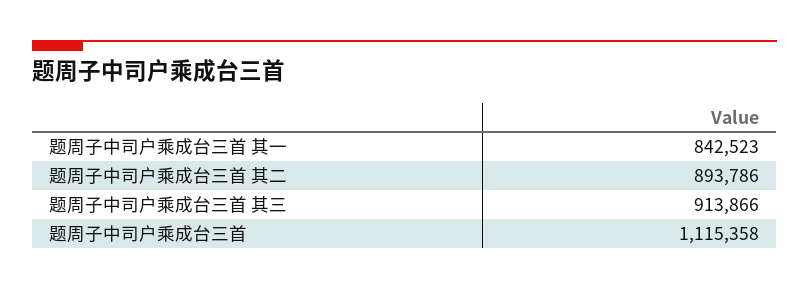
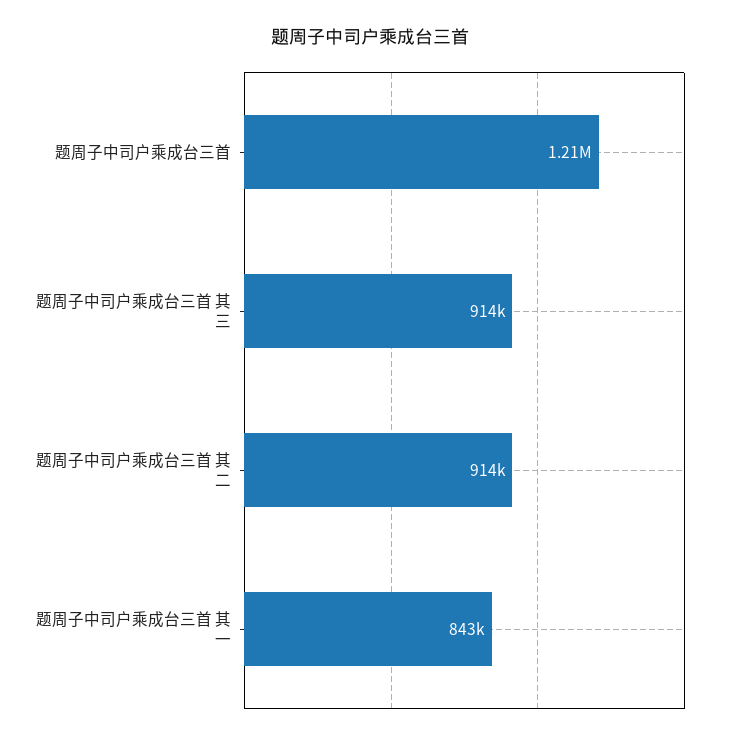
题周子中司户乘成台三首 其二: 893786 -> 914000
题周子中司户乘成台三首: 1115358 -> 1210000

